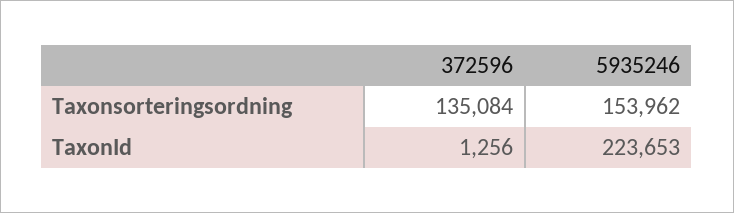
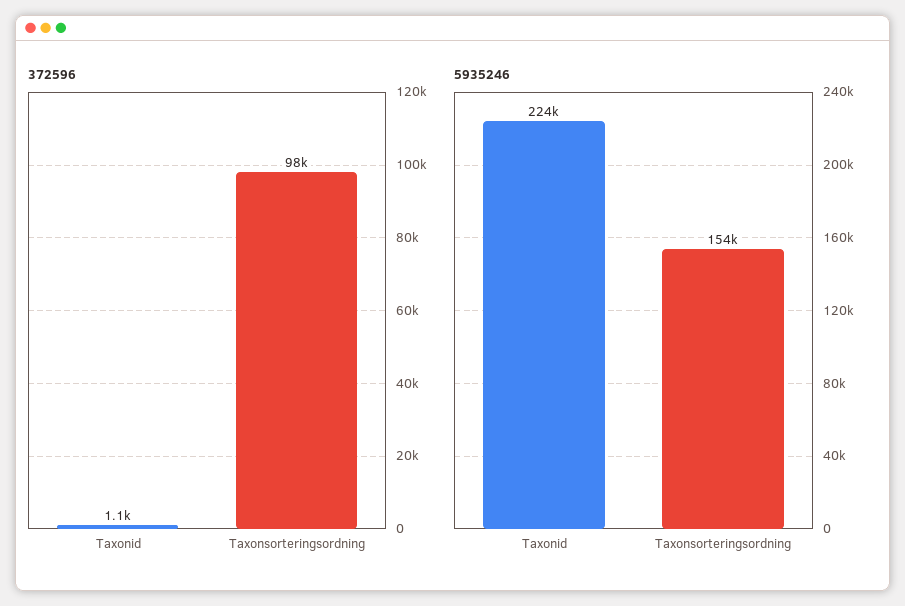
372596, Taxonsorteringsordning: 135084 -> 98000
372596, TaxonId: 1256 -> 1100

